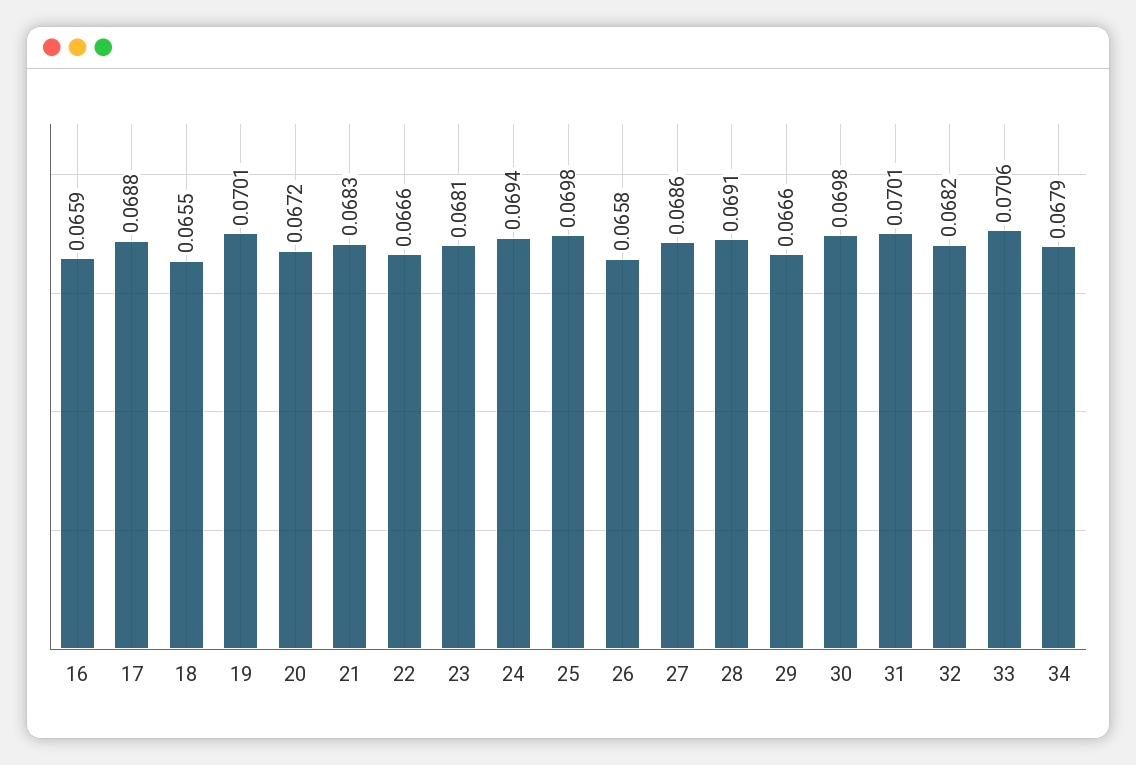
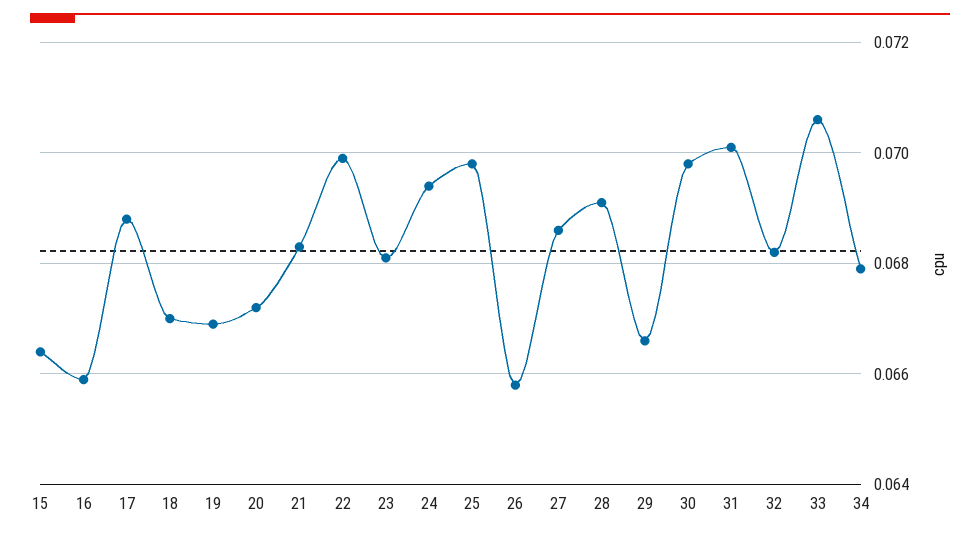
18: 0.0655 -> 0.067
19: 0.0701 -> 0.067
22: 0.0666 -> 0.07
15: none -> 0.0665

